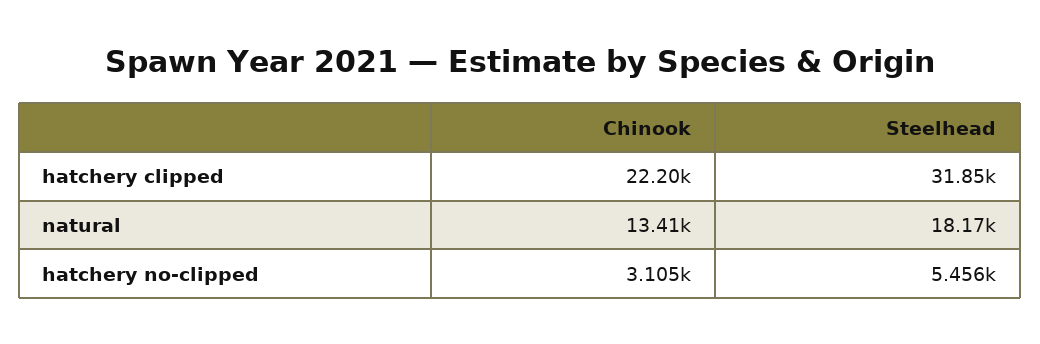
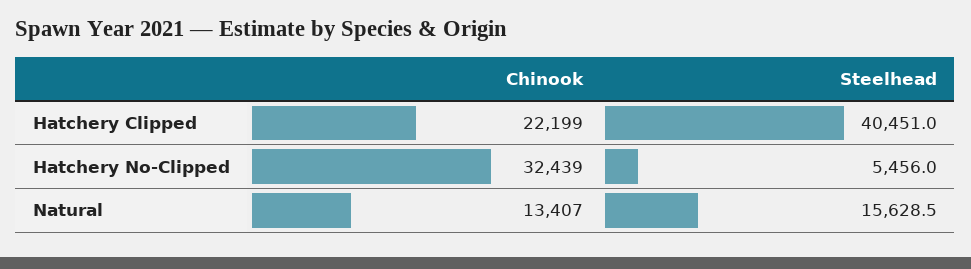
Steelhead, hatchery clipped: 31850 -> 40451
Steelhead, natural: 18170 -> 15628.5
Chinook, hatchery no-clipped: 3105 -> 32439

